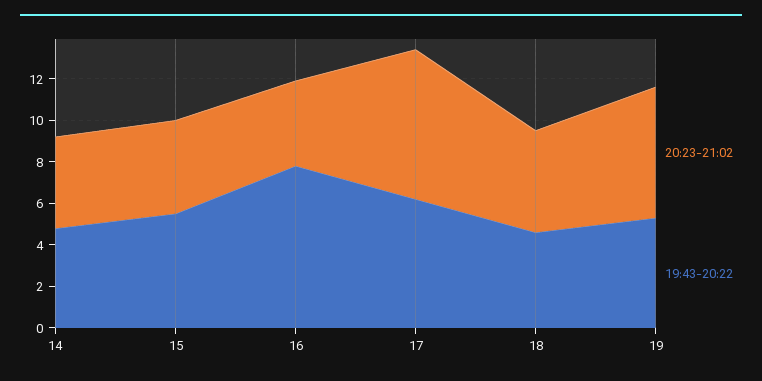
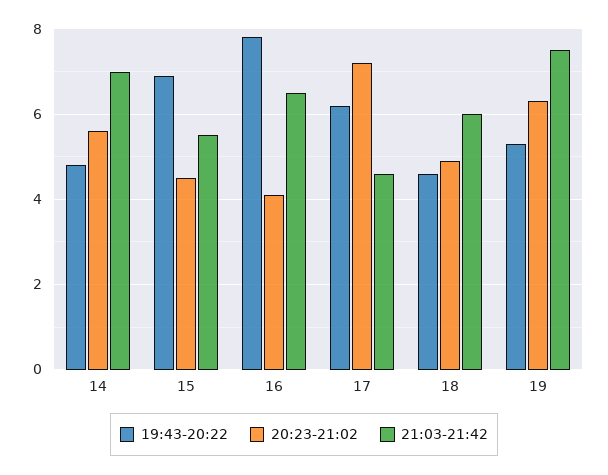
20:23-21:02, 14: 4.5 -> 5.5
19:43-20:22, 15: 5.5 -> 7
21:03-21:42, 14: none -> 7
21:03-21:42, 15: none -> 5.5
21:03-21:42, 16: none -> 6.5
21:03-21:42, 17: none -> 4.5
21:03-21:42, 18: none -> 6
21:03-21:42, 19: none -> 7.5

